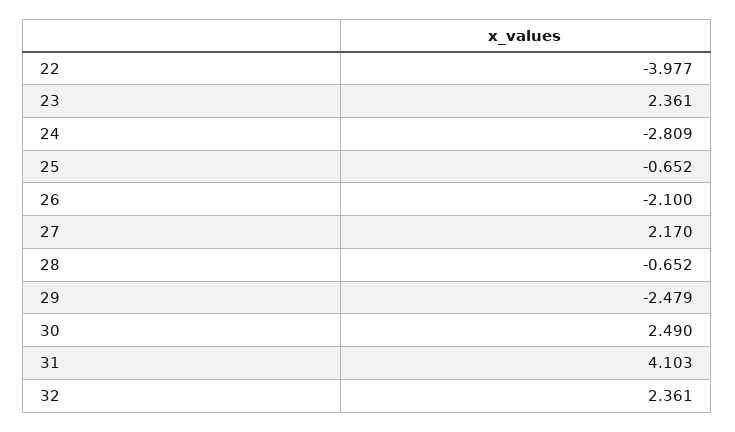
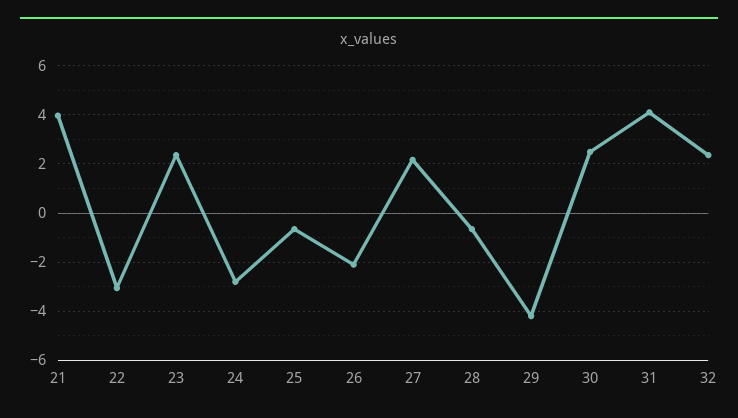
22: -3.977 -> -3
29: -2.479 -> -4.25
21: none -> 4

